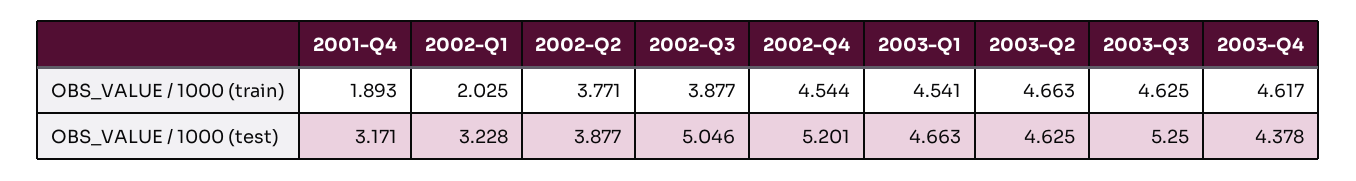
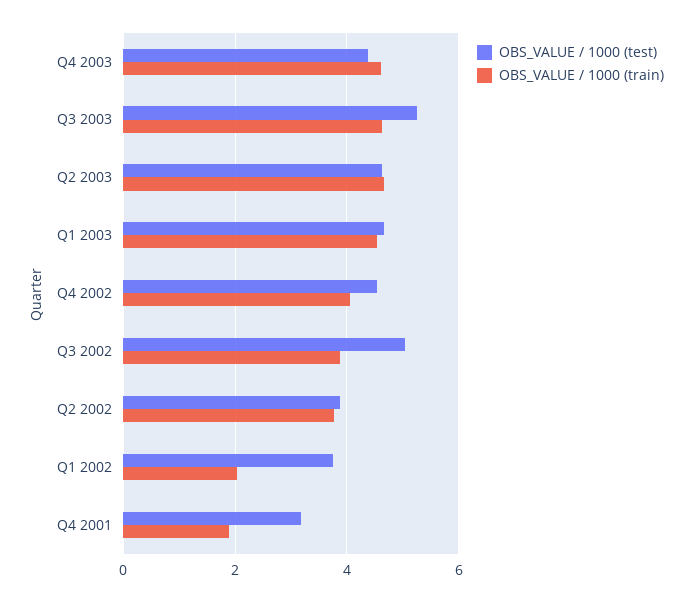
OBS_VALUE / 1000 (train), 2002-Q4: 4.544 -> 4
OBS_VALUE / 1000 (test), 2002-Q1: 3.228 -> 3.8
OBS_VALUE / 1000 (test), 2002-Q4: 5.201 -> 4.6

